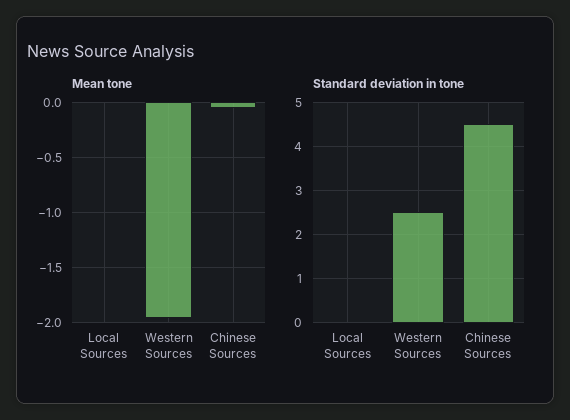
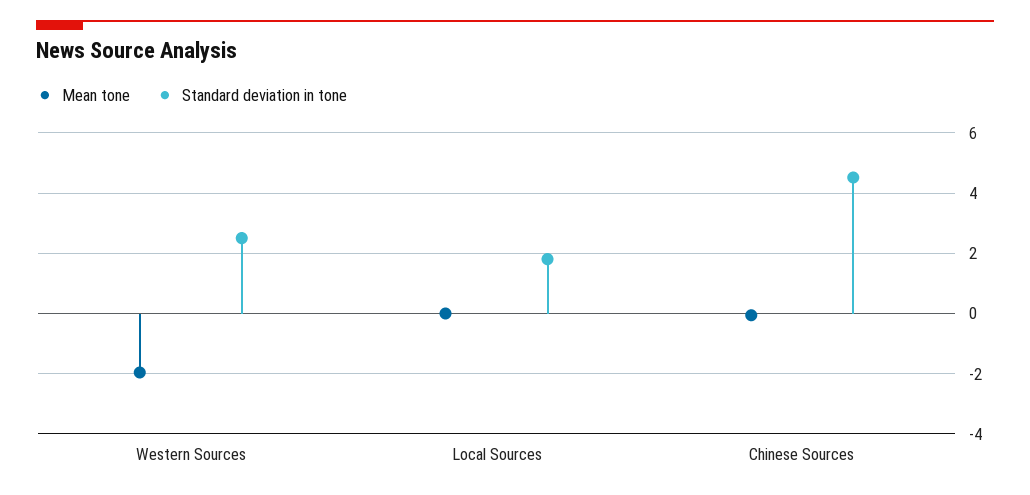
Standard deviation in tone, Local Sources: 0 -> 1.8

